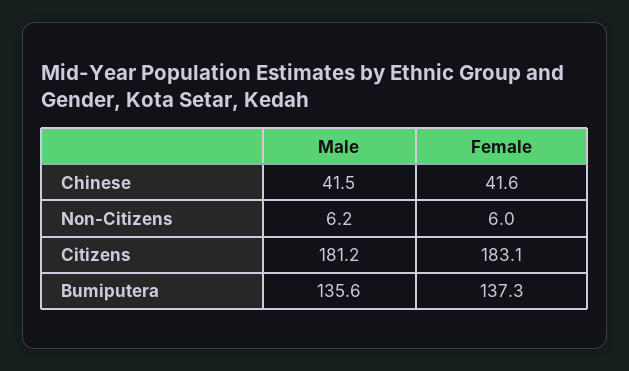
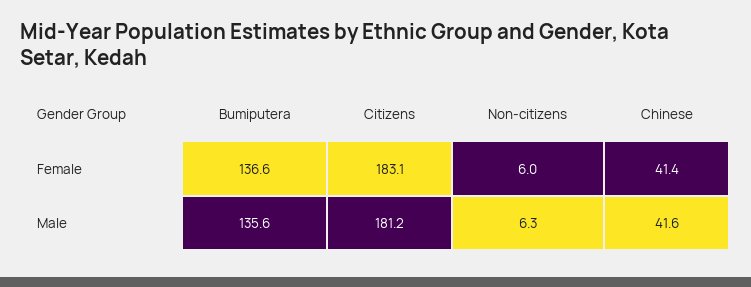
Male, Chinese: 41.5 -> 41.6
Female, Chinese: 41.6 -> 41.4
Male, Non-Citizens: 6.2 -> 6.3
Female, Bumiputera: 137.3 -> 136.6

